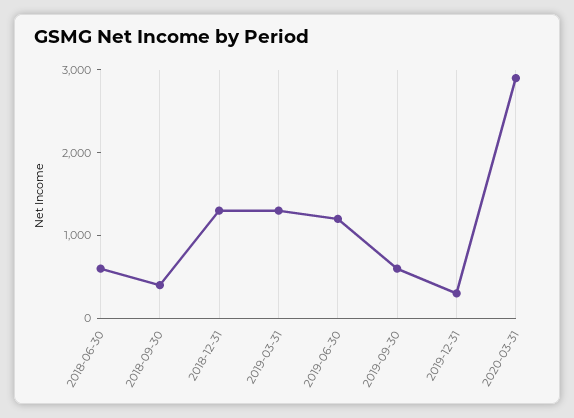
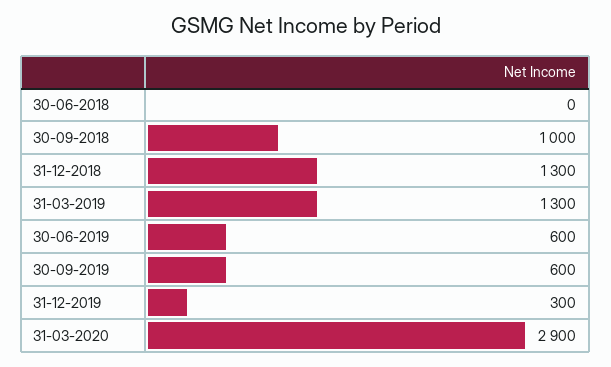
2018-06-30: 600 -> 0
2018-09-30: 400 -> 1000
2019-06-30: 1200 -> 600

